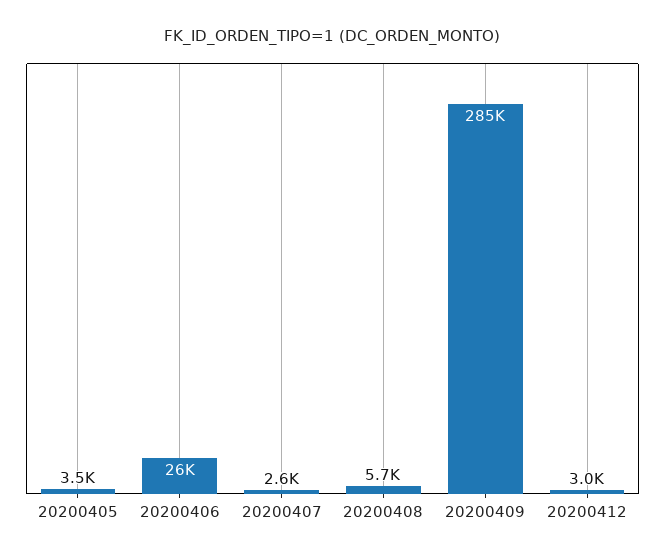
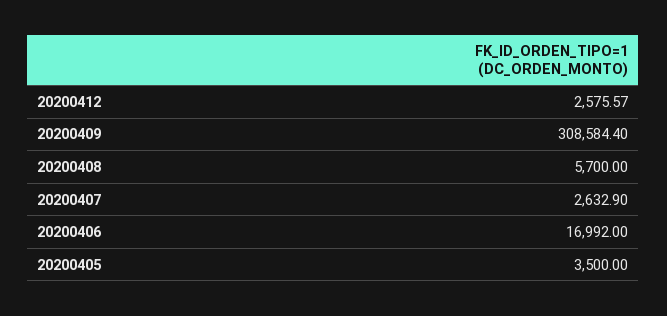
20200406: 26000 -> 16992
20200409: 285000 -> 308584.4
20200412: 3000 -> 2575.57

